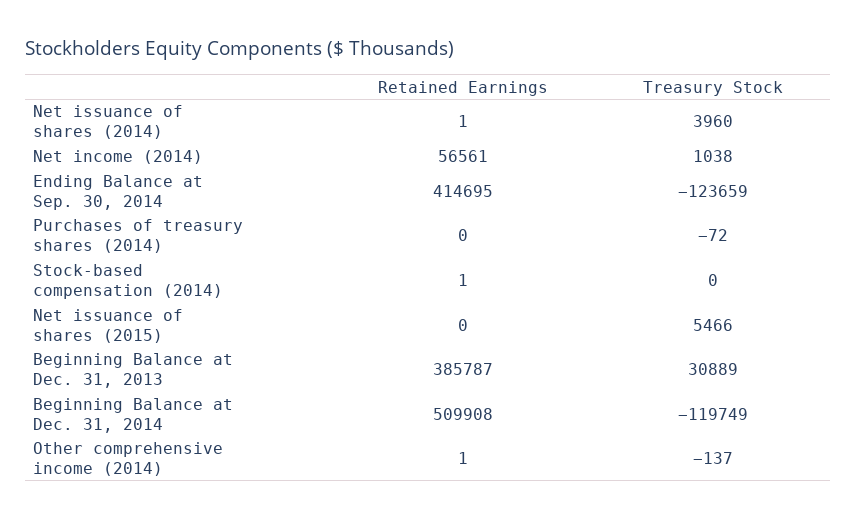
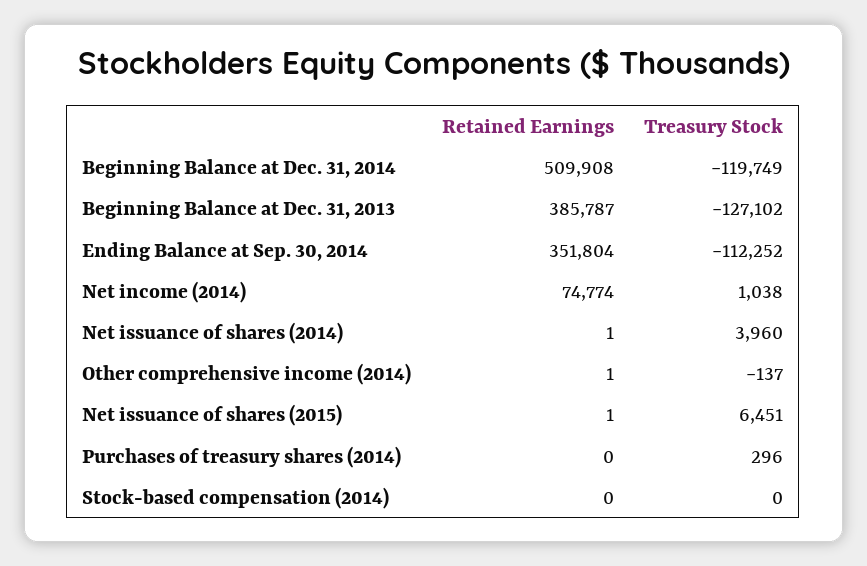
Retained Earnings, Net income (2014): 56561 -> 74774
Retained Earnings, Ending Balance at Sep. 30, 2014: 414695 -> 351804
Treasury Stock, Ending Balance at Sep. 30, 2014: -123659 -> -112252
Treasury Stock, Purchases of treasury shares (2014): -72 -> 296
Retained Earnings, Stock-based compensation (2014): 1 -> 0
Retained Earnings, Net issuance of shares (2015): 0 -> 1
Treasury Stock, Net issuance of shares (2015): 5466 -> 6451
Treasury Stock, Beginning Balance at Dec. 31, 2013: 30889 -> -127102

